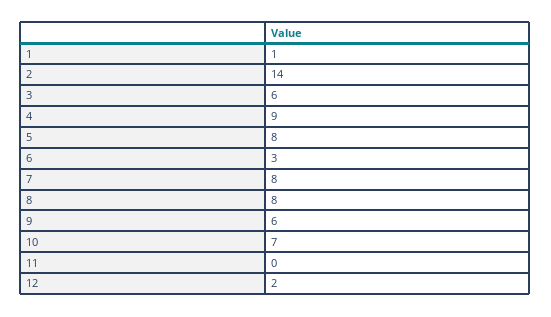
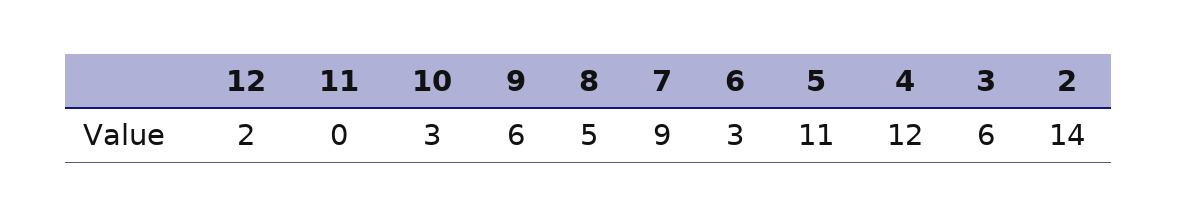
1: 1 -> none
4: 9 -> 12
5: 8 -> 11
7: 8 -> 9
8: 8 -> 5
10: 7 -> 3

